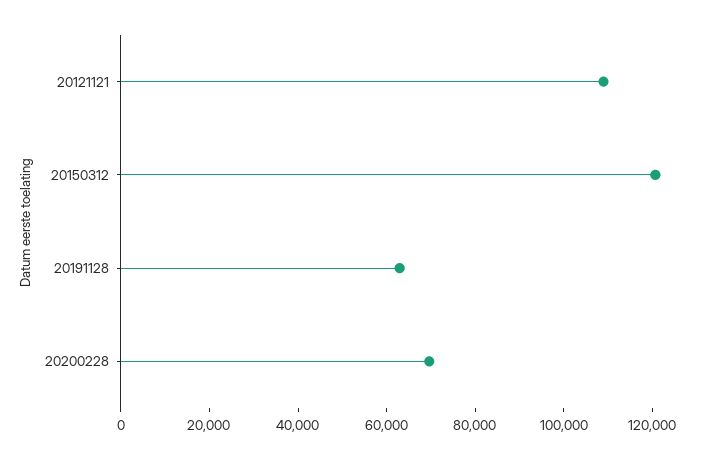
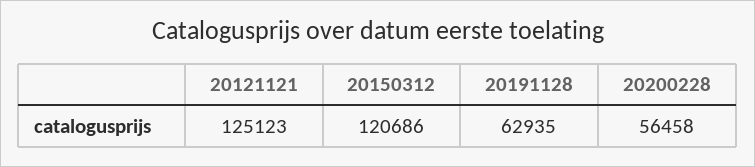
20121121: 110000 -> 125123
20200228: 70000 -> 56458

